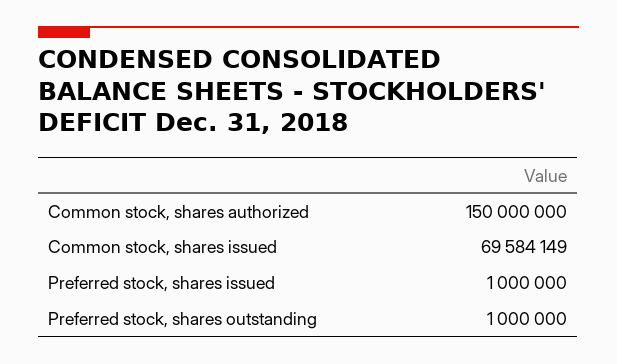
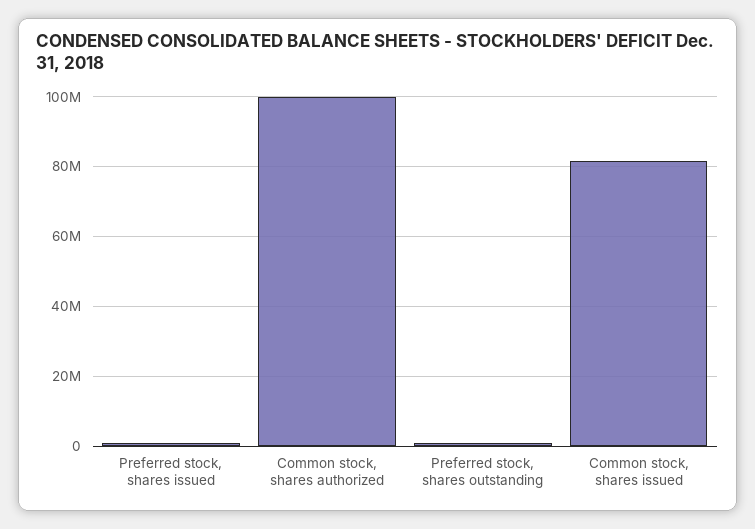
Common stock, shares authorized: 150000000 -> 100000000
Common stock, shares issued: 69584149 -> 82000000

